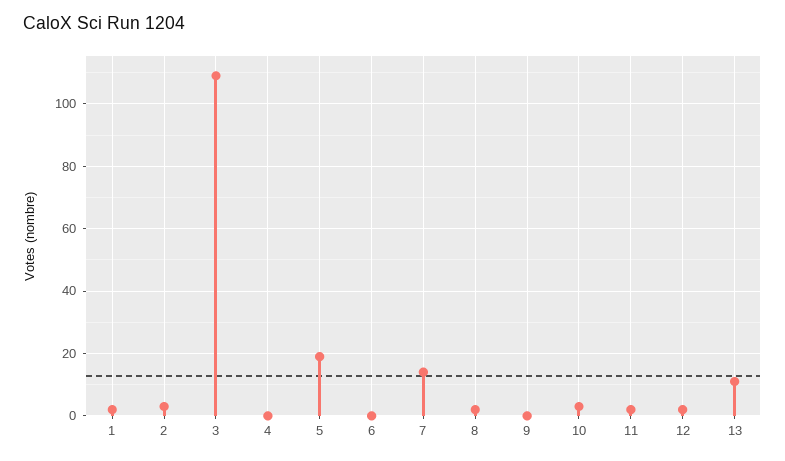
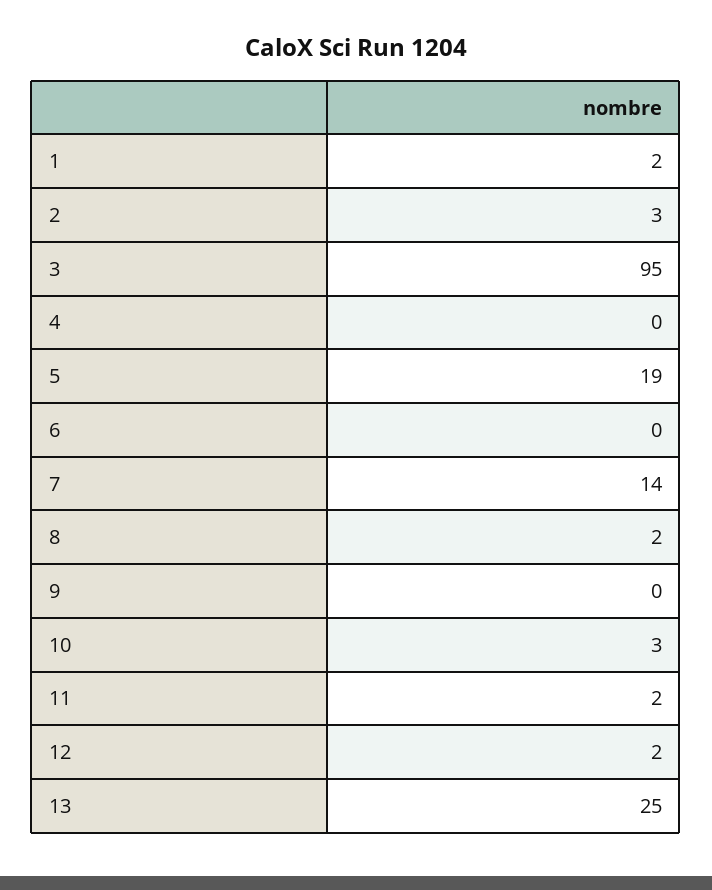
3: 110 -> 95
13: 10 -> 25

